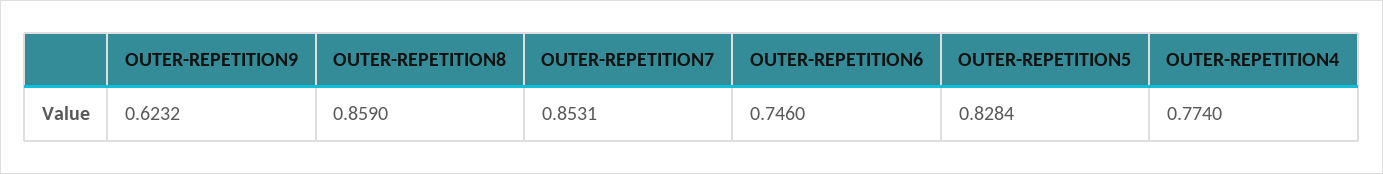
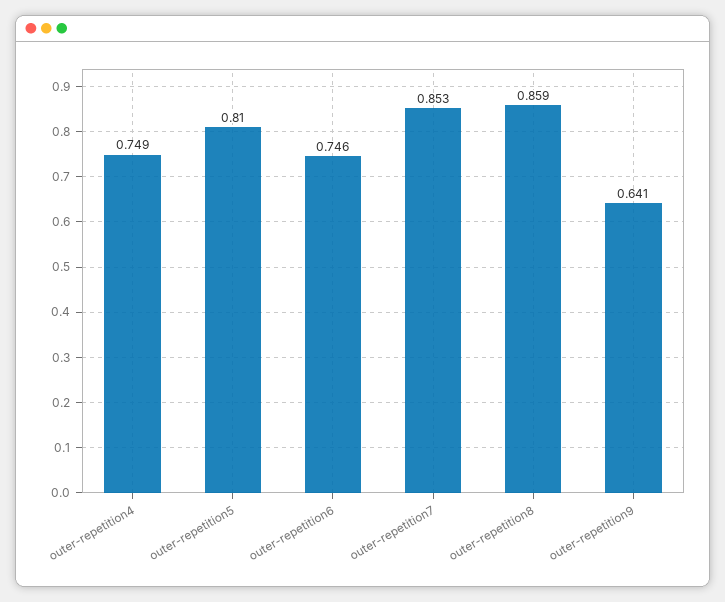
OUTER-REPETITION9: 0.6232 -> 0.641
OUTER-REPETITION5: 0.8284 -> 0.81
OUTER-REPETITION4: 0.774 -> 0.749

